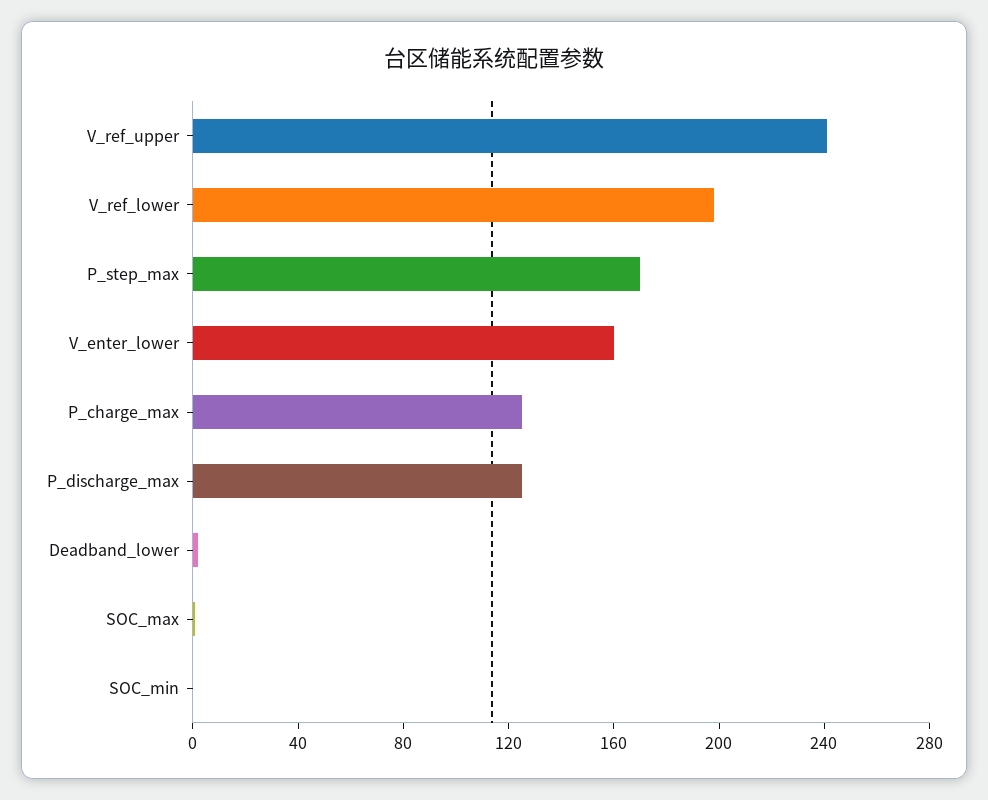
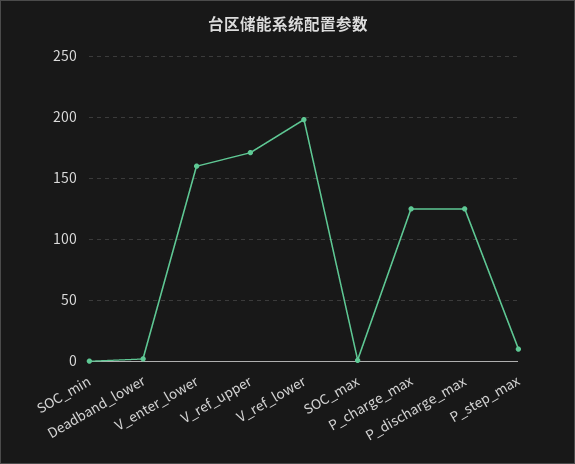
V_ref_upper: 240 -> 170
P_step_max: 170 -> 10

